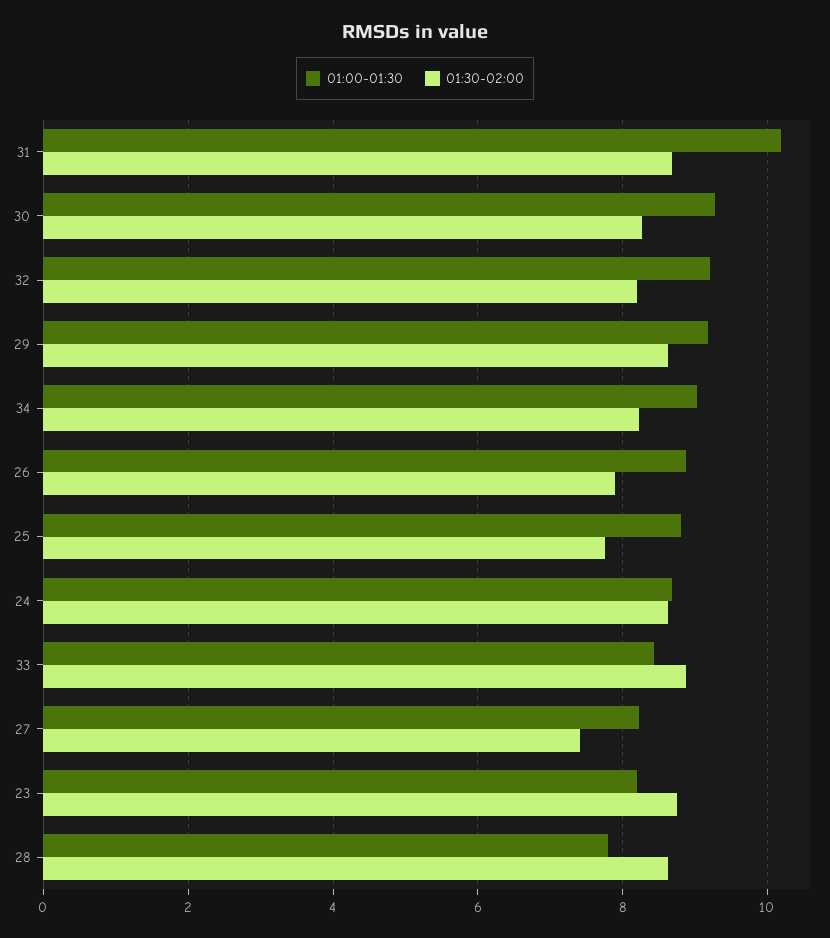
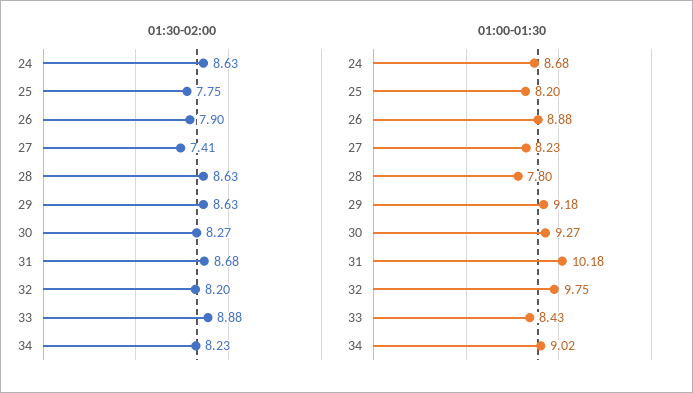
01:00-01:30, 32: 9.2 -> 9.75
01:00-01:30, 25: 8.8 -> 8.2
01:00-01:30, 23: 8.2 -> none
01:30-02:00, 23: 8.8 -> none

